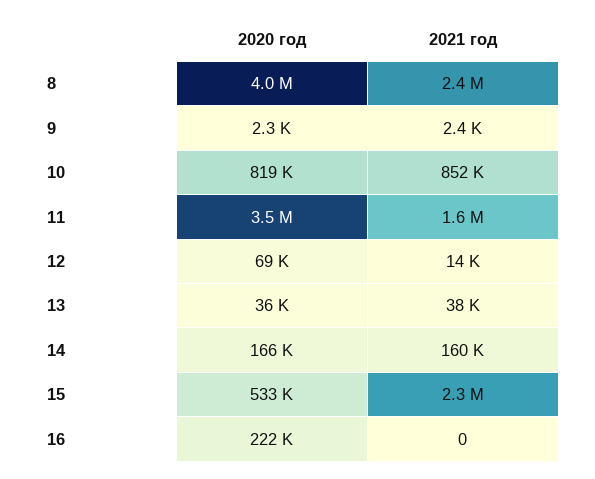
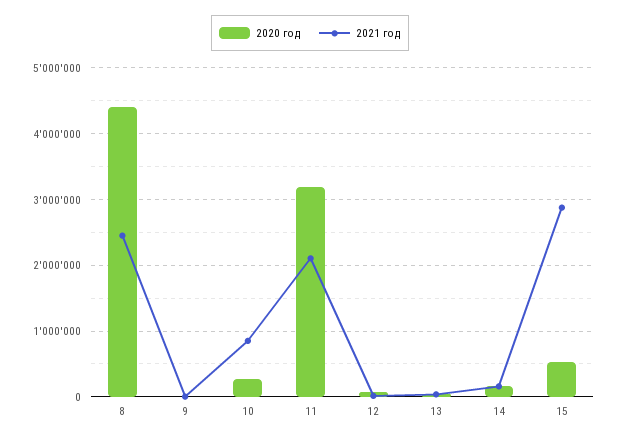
2020 год, 8: 4000000 -> 4400000
2020 год, 10: 819000 -> 300000
2020 год, 11: 3500000 -> 3200000
2021 год, 11: 1600000 -> 2100000
2021 год, 15: 2300000 -> 2900000
2020 год, 16: 222000 -> none
2021 год, 16: 0 -> none

